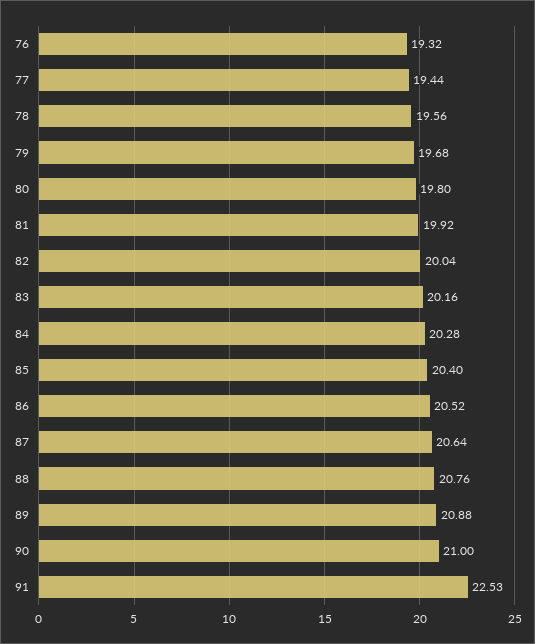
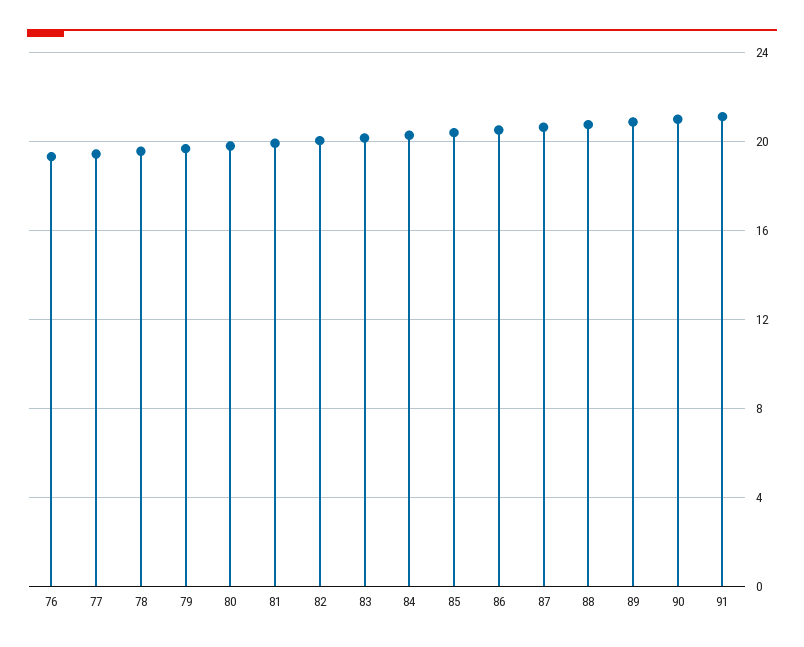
91: 22.53 -> 21

